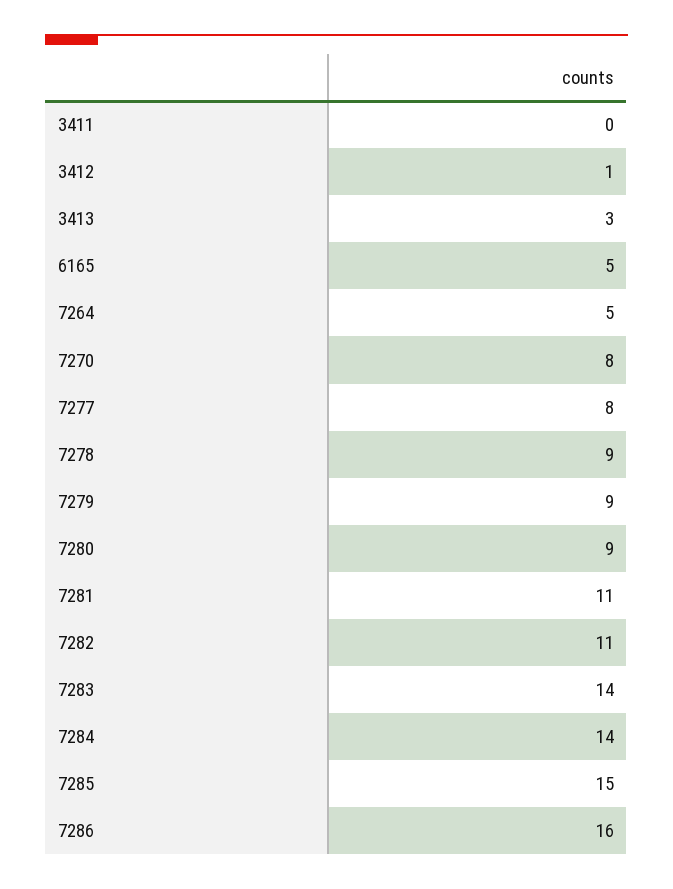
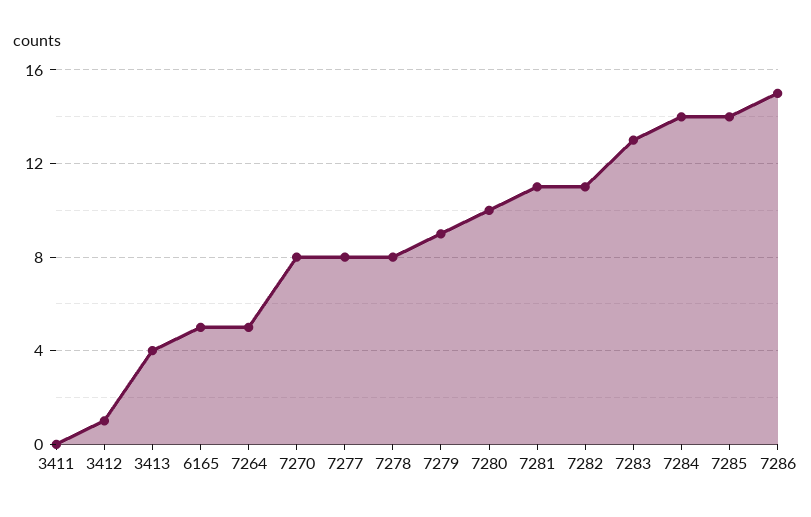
3413: 3 -> 4
7278: 9 -> 8
7280: 9 -> 10
7283: 14 -> 13
7285: 15 -> 14
7286: 16 -> 15

